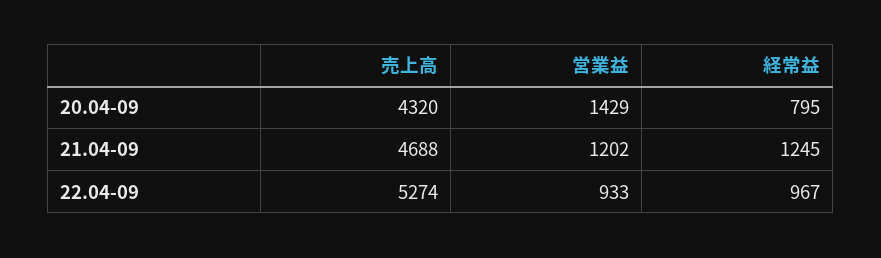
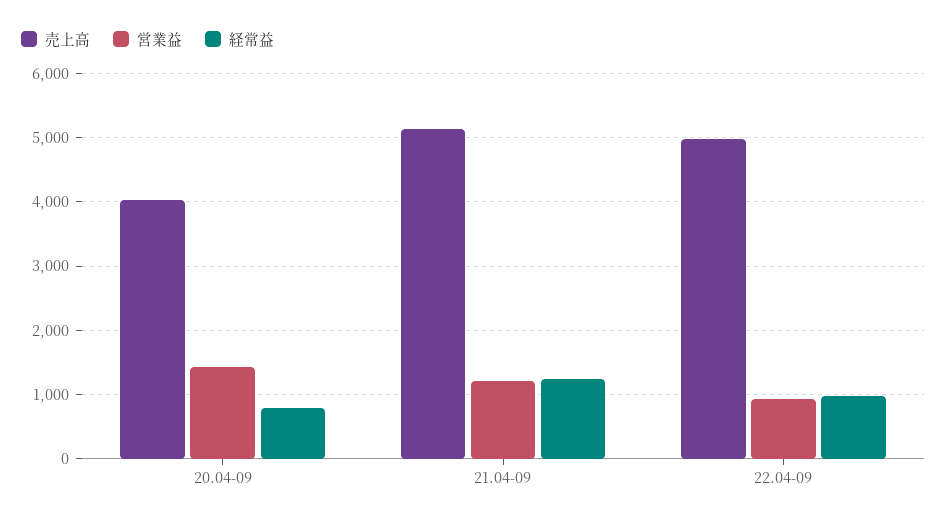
売上高, 20.04-09: 4320 -> 4000
売上高, 21.04-09: 4688 -> 5100
売上高, 22.04-09: 5274 -> 5000

